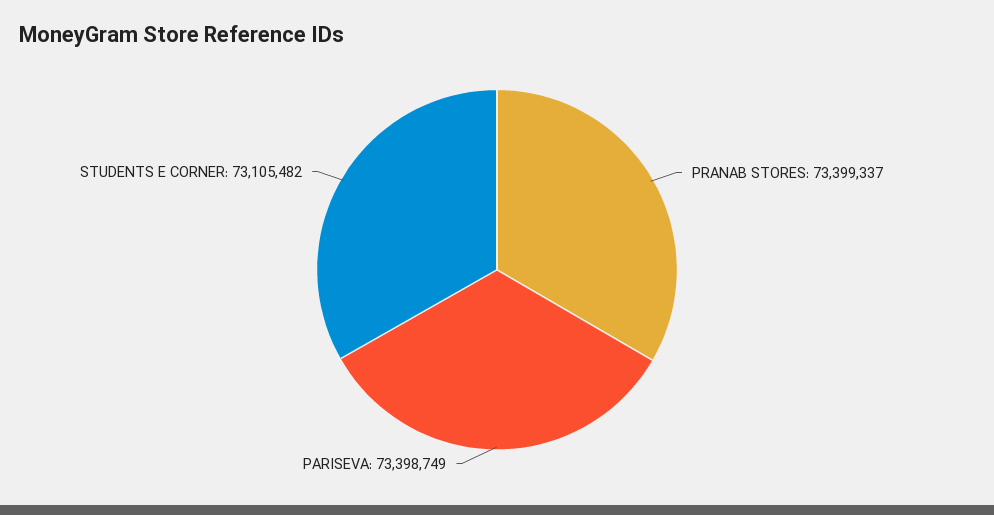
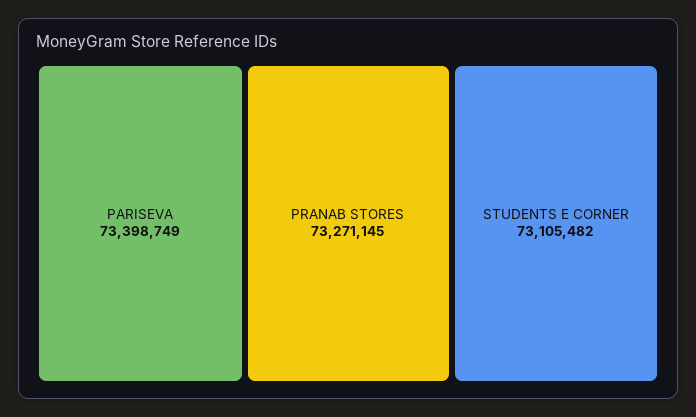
PRANAB STORES: 73399337 -> 73271145

